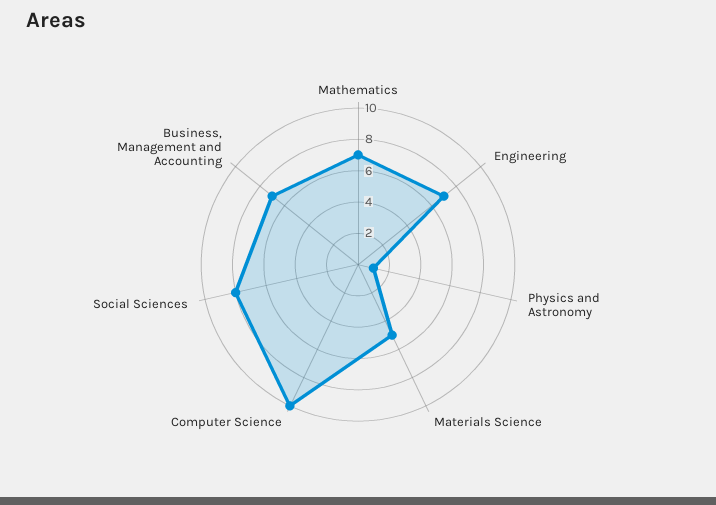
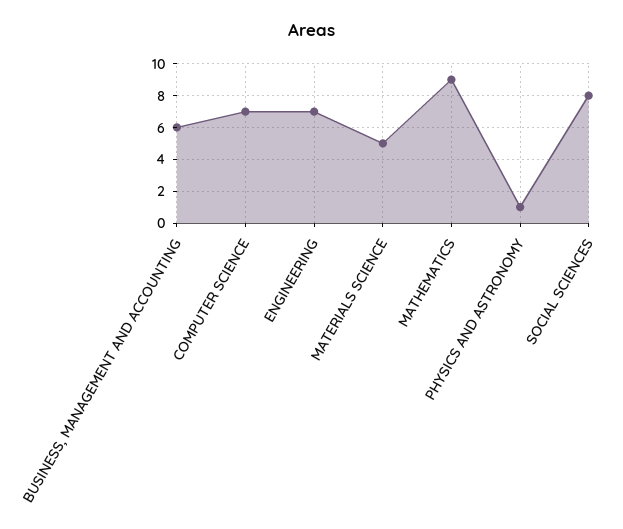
Mathematics: 7 -> 9
Computer Science: 10 -> 7
Business, Management and Accounting: 7 -> 6

